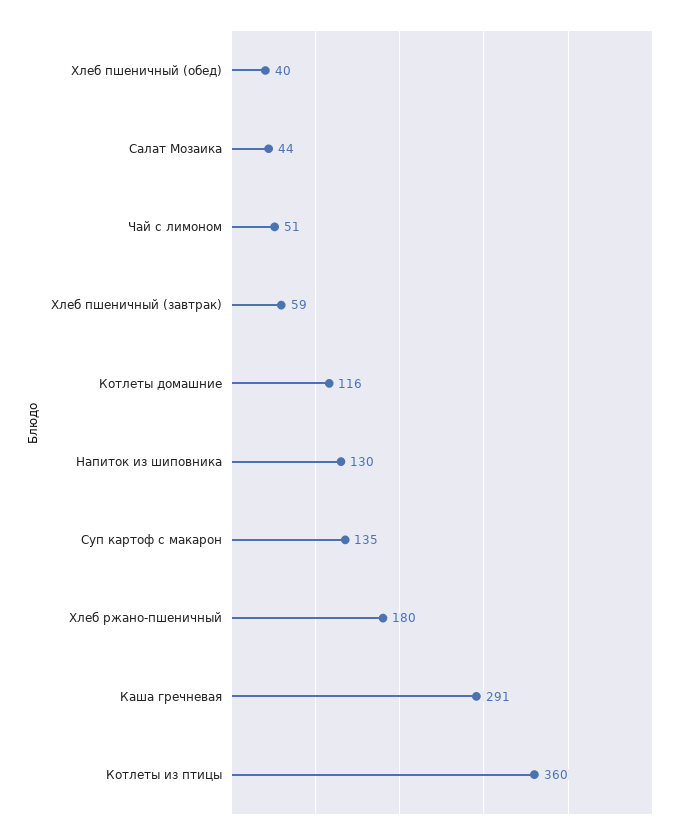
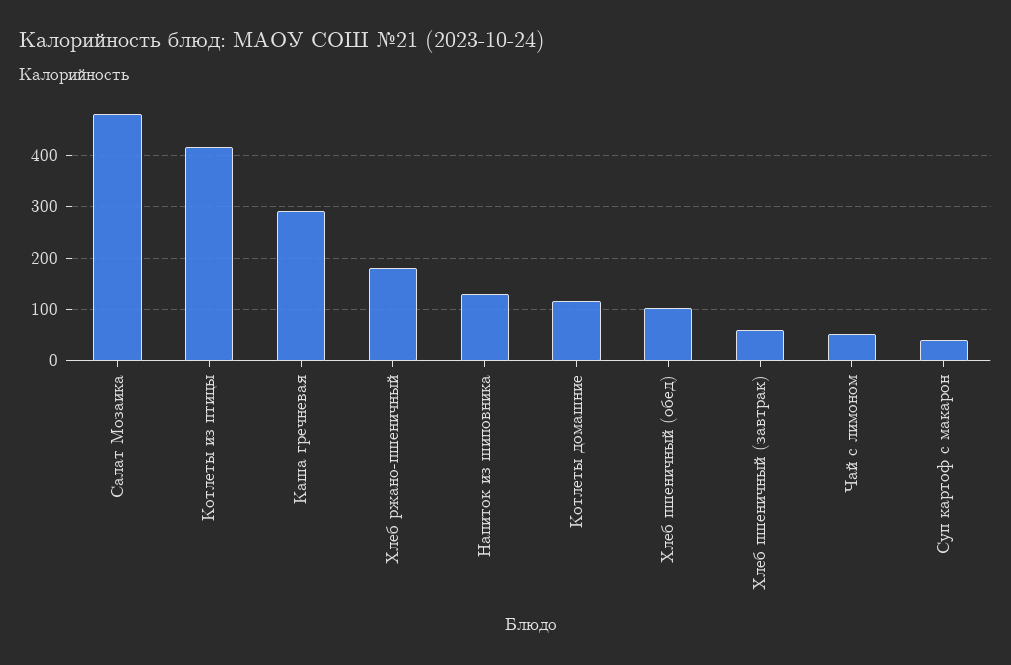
Хлеб пшеничный (обед): 40 -> 100
Салат Мозаика: 44 -> 480
Суп картоф с макарон: 135 -> 40
Котлеты из птицы: 360 -> 420

